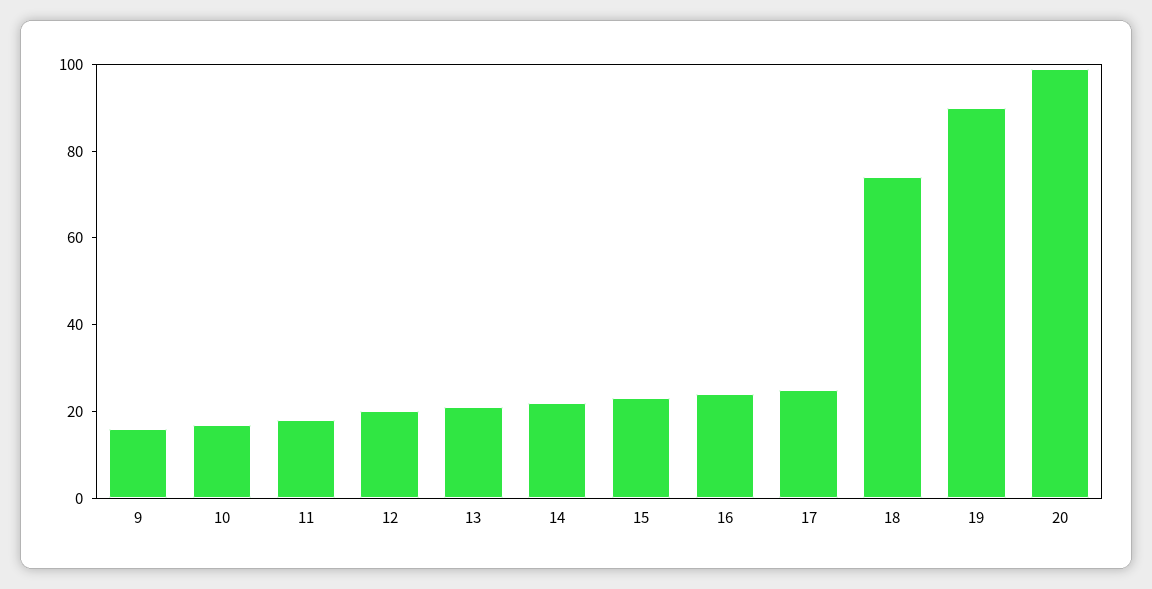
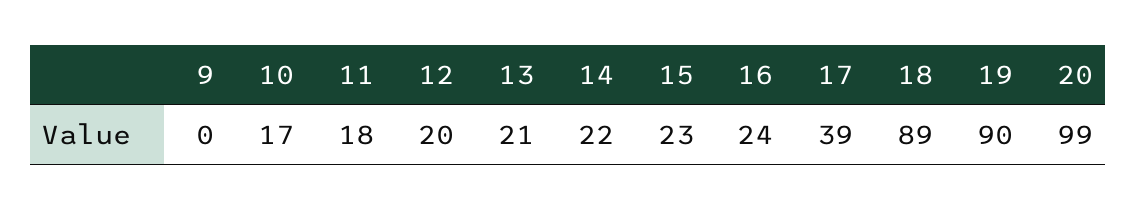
9: 15 -> 0
17: 25 -> 39
18: 75 -> 89

